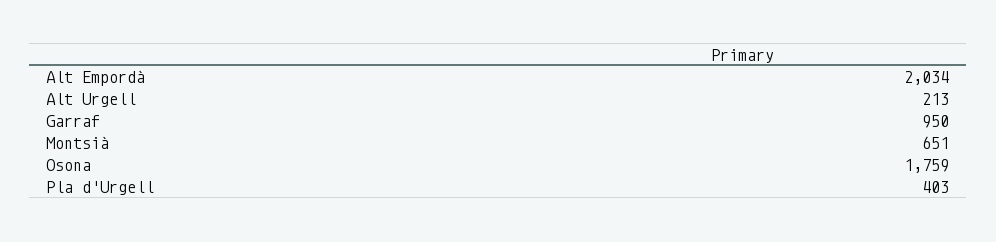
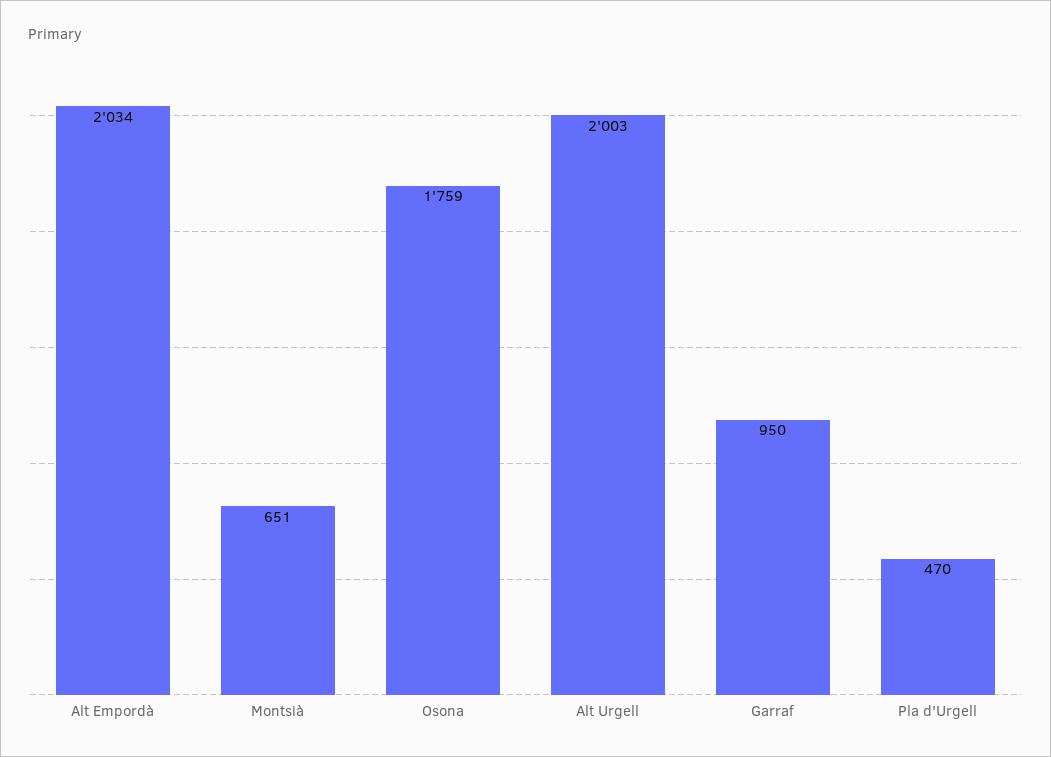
Alt Urgell: 213 -> 2003
Pla d'Urgell: 403 -> 470

